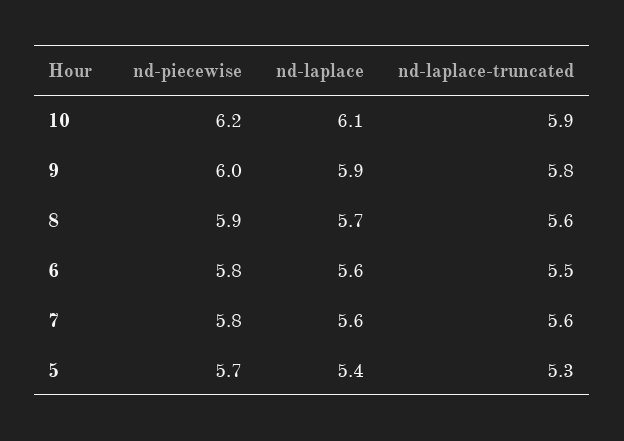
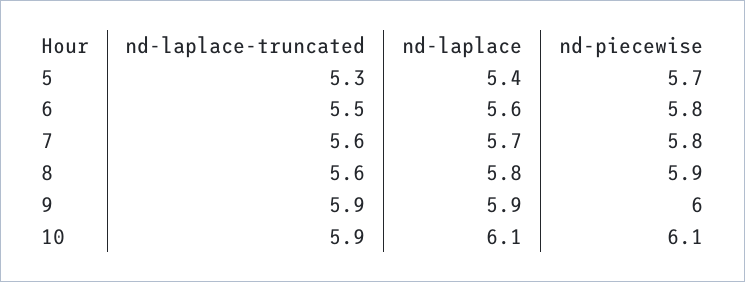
nd-piecewise, 10: 6.2 -> 6.1
nd-laplace-truncated, 9: 5.8 -> 5.9
nd-laplace, 8: 5.7 -> 5.8
nd-laplace, 7: 5.6 -> 5.7

